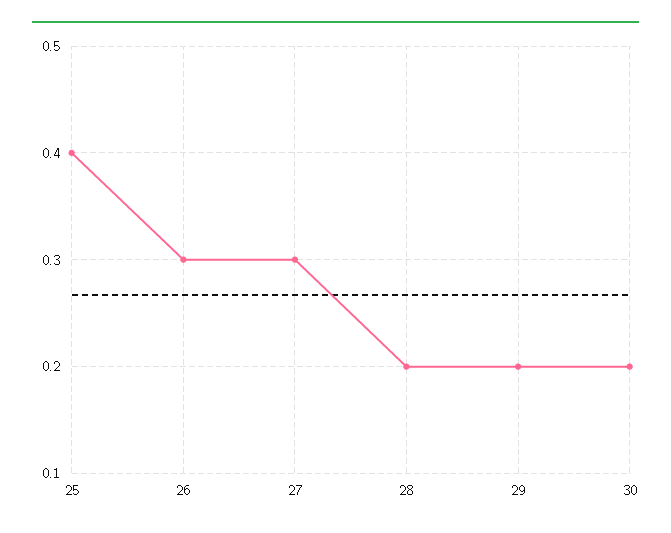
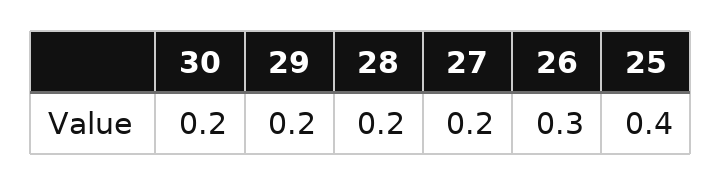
27: 0.3 -> 0.2

